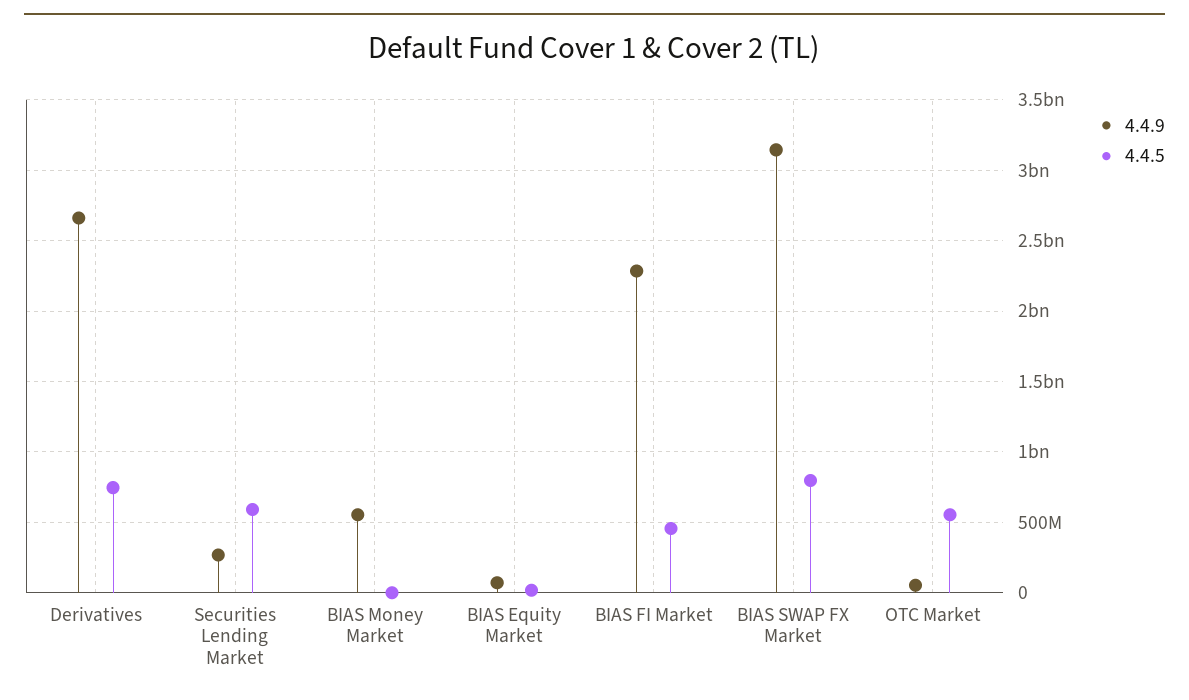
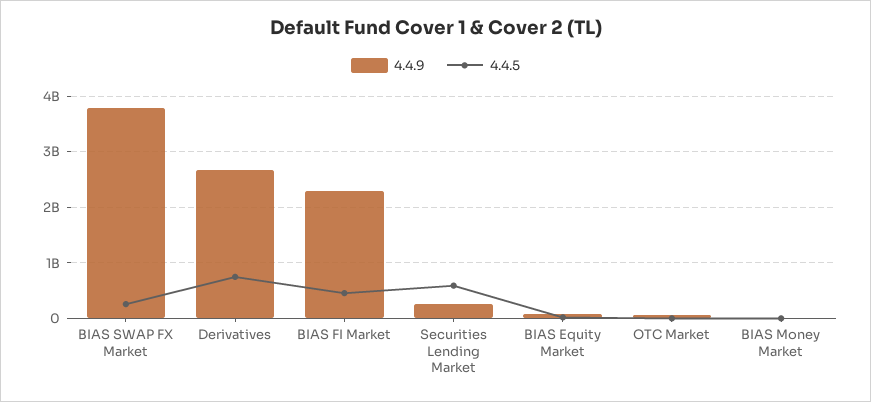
4.4.9, BIAS Money Market: 550000000 -> 0
4.4.9, BIAS SWAP FX Market: 3150000000 -> 3800000000
4.4.5, BIAS SWAP FX Market: 800000000 -> 200000000
4.4.5, OTC Market: 550000000 -> 0

